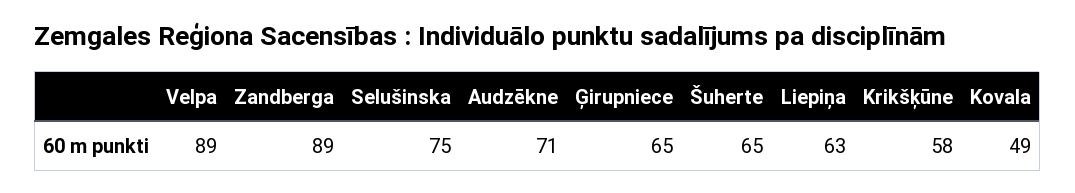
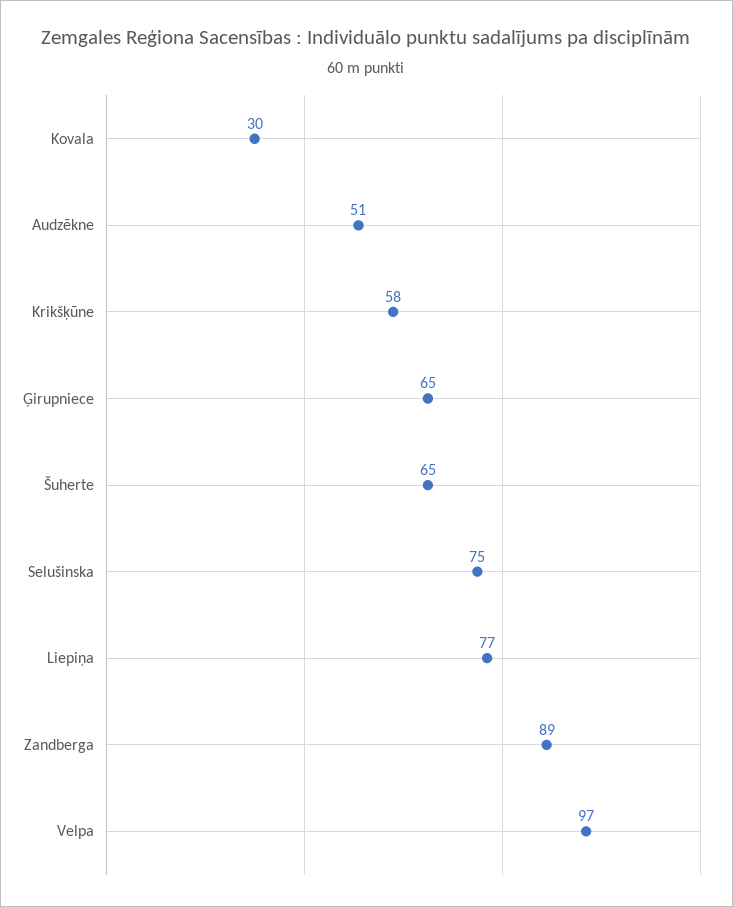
Velpa: 89 -> 97
Audzēkne: 71 -> 51
Liepiņa: 63 -> 77
Kovala: 49 -> 30

